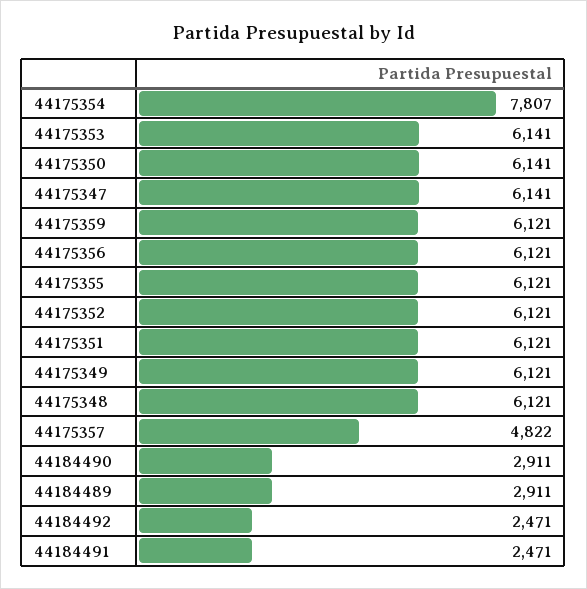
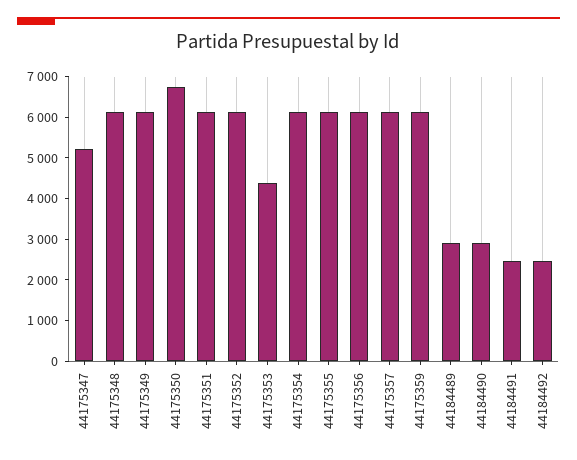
44175354: 7807 -> 6200
44175353: 6141 -> 4400
44175350: 6141 -> 6800
44175347: 6141 -> 5200
44175357: 4822 -> 6200

